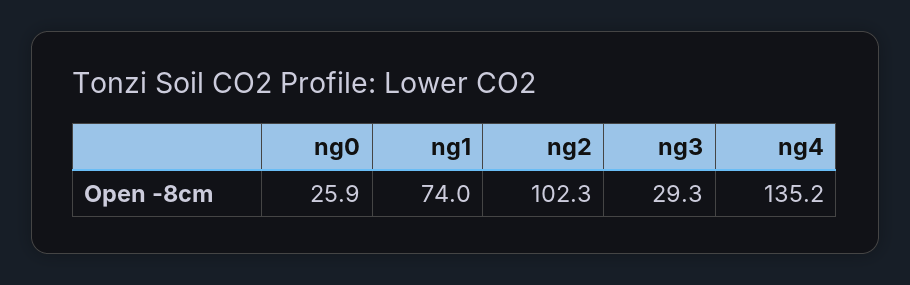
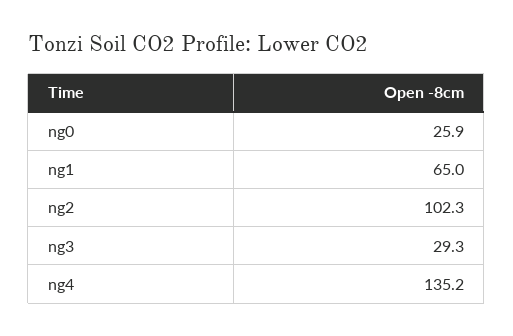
ng1: 74 -> 65

